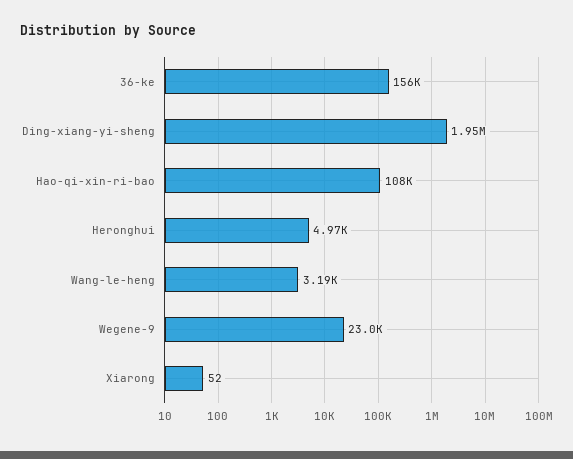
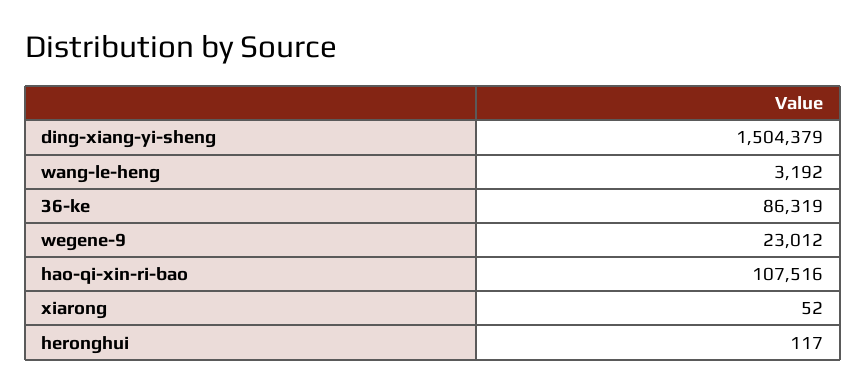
36-ke: 156000 -> 86319
Ding-xiang-yi-sheng: 1950000 -> 1504379
Heronghui: 4970 -> 117

